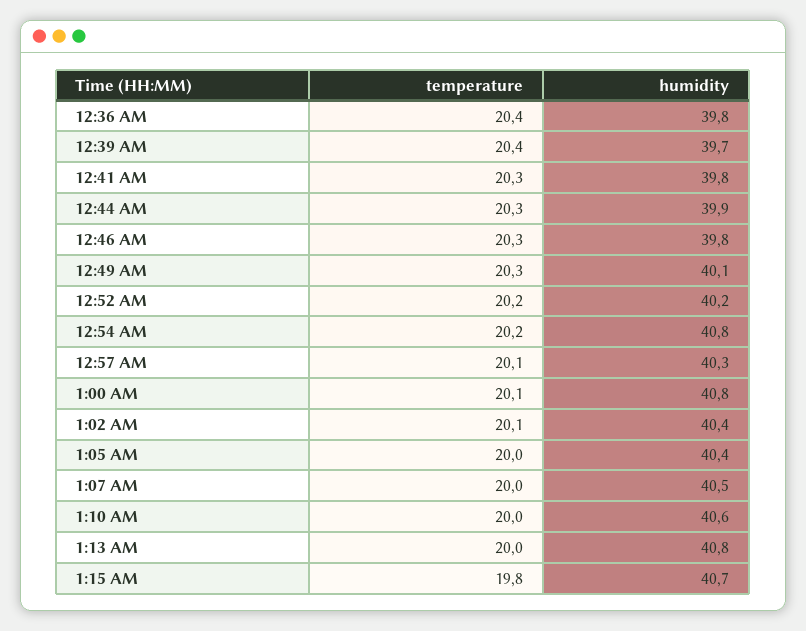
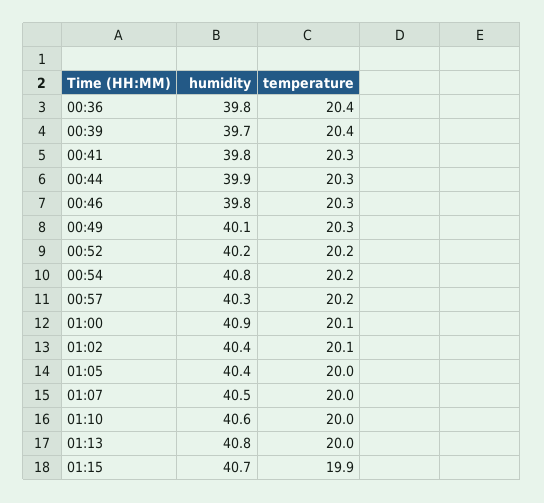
temperature, 12:57 AM: 20.1 -> 20.2
humidity, 1:00 AM: 40.8 -> 40.9
temperature, 1:15 AM: 19.8 -> 19.9

